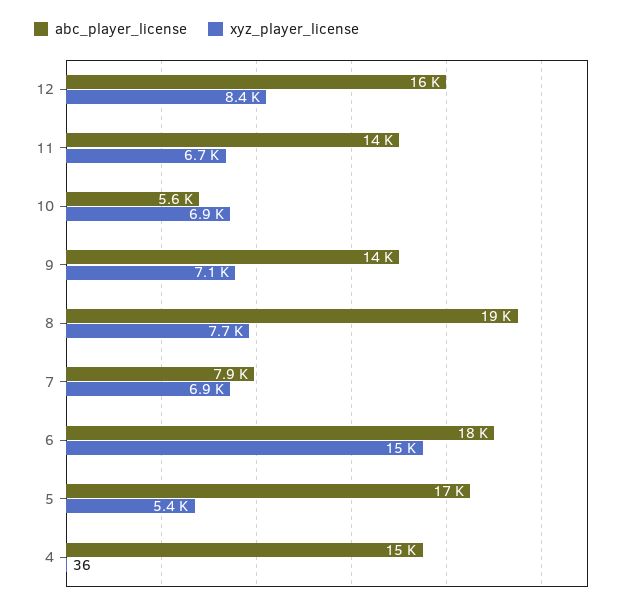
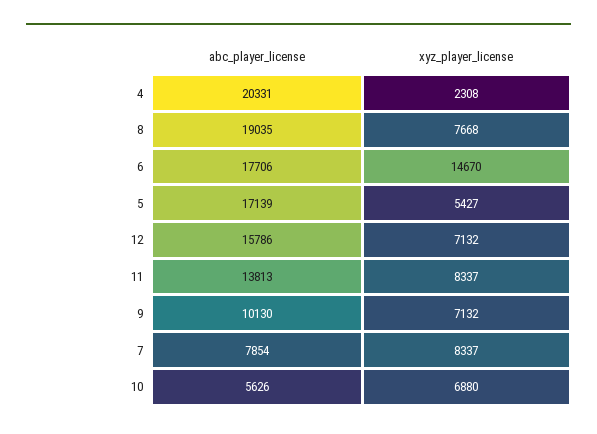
xyz_player_license, 12: 8400 -> 7132
xyz_player_license, 11: 6700 -> 8337
abc_player_license, 9: 14000 -> 10130
xyz_player_license, 7: 6900 -> 8337
abc_player_license, 4: 15000 -> 20331
xyz_player_license, 4: 36 -> 2308

